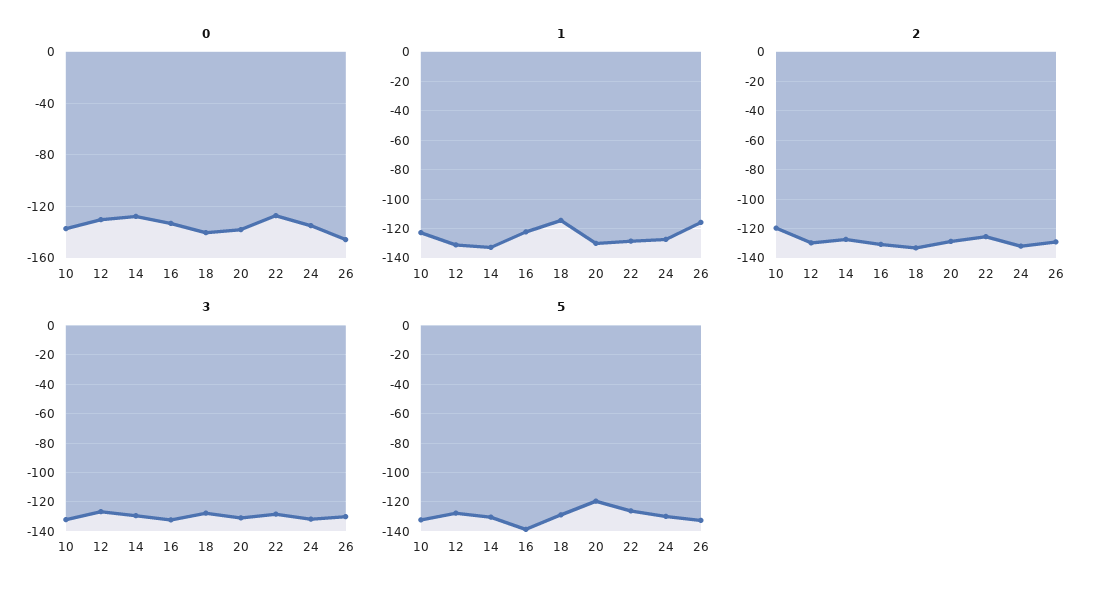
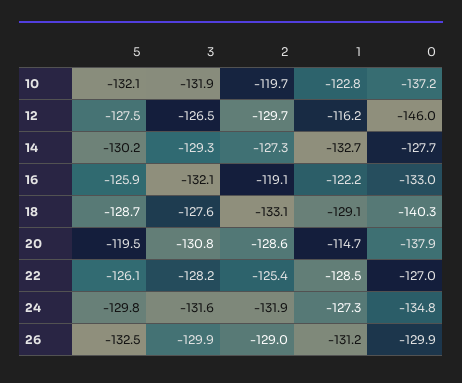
0, 12: -130 -> -146
0, 26: -145 -> -129.9
1, 12: -130 -> -116.2
1, 18: -115 -> -129.1
1, 20: -130 -> -114.7
1, 26: -115 -> -131.2
2, 16: -130 -> -119.1
5, 16: -140 -> -125.9

